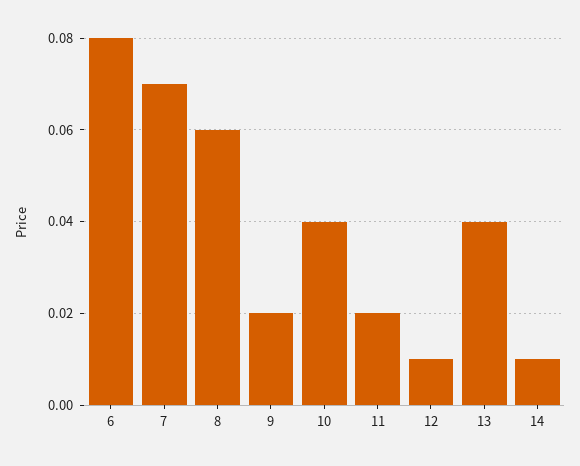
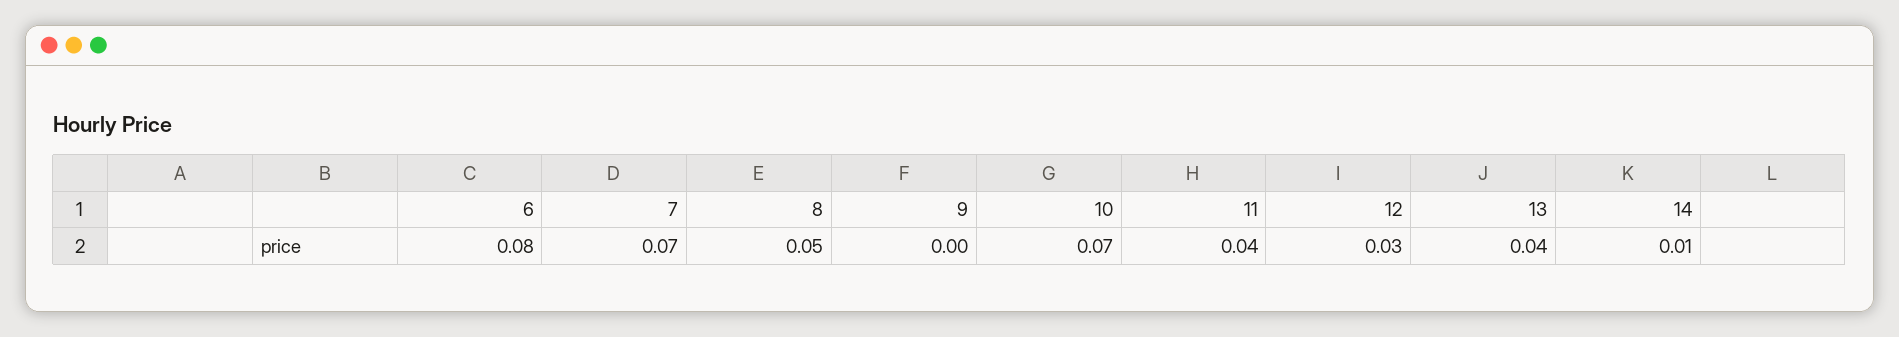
8: 0.06 -> 0.05
9: 0.02 -> 0
10: 0.04 -> 0.07
11: 0.02 -> 0.04
12: 0.01 -> 0.03

